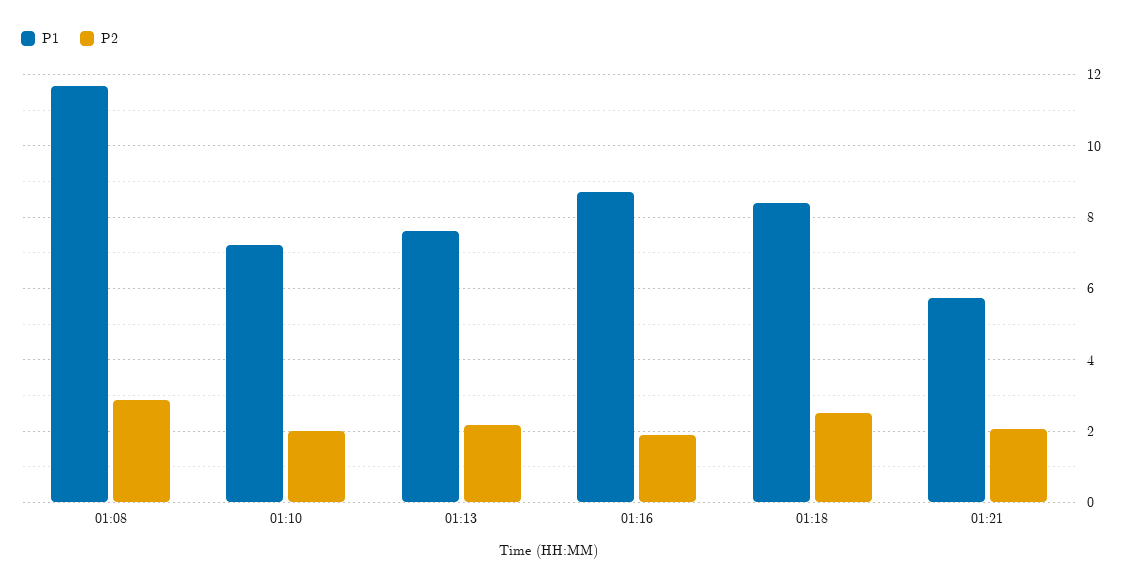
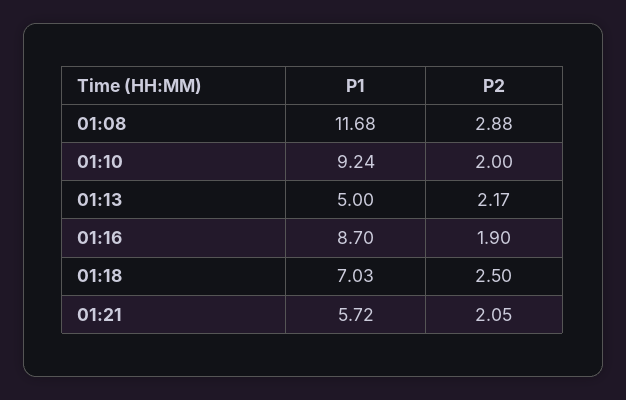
P1, 01:10: 7.2 -> 9.24
P1, 01:13: 7.6 -> 5
P1, 01:18: 8.4 -> 7.03

